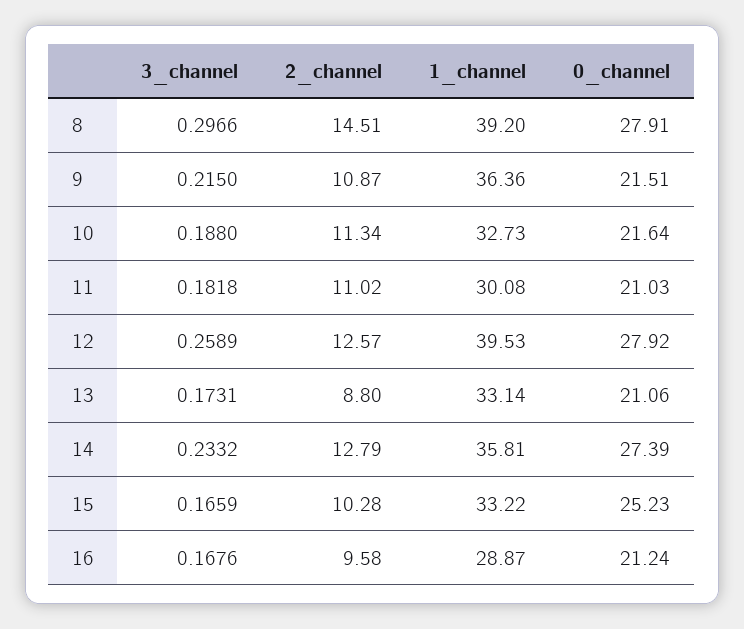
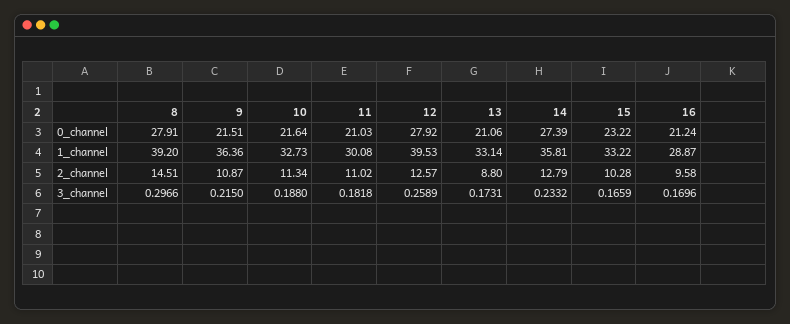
0_channel, 15: 25.23 -> 23.22
3_channel, 16: 0.1676 -> 0.1696

